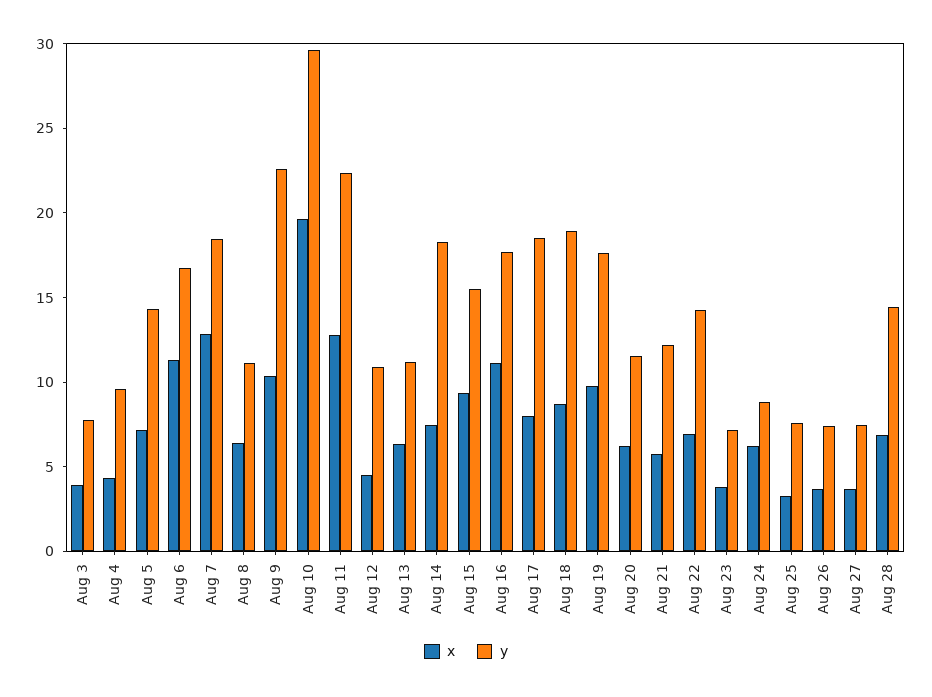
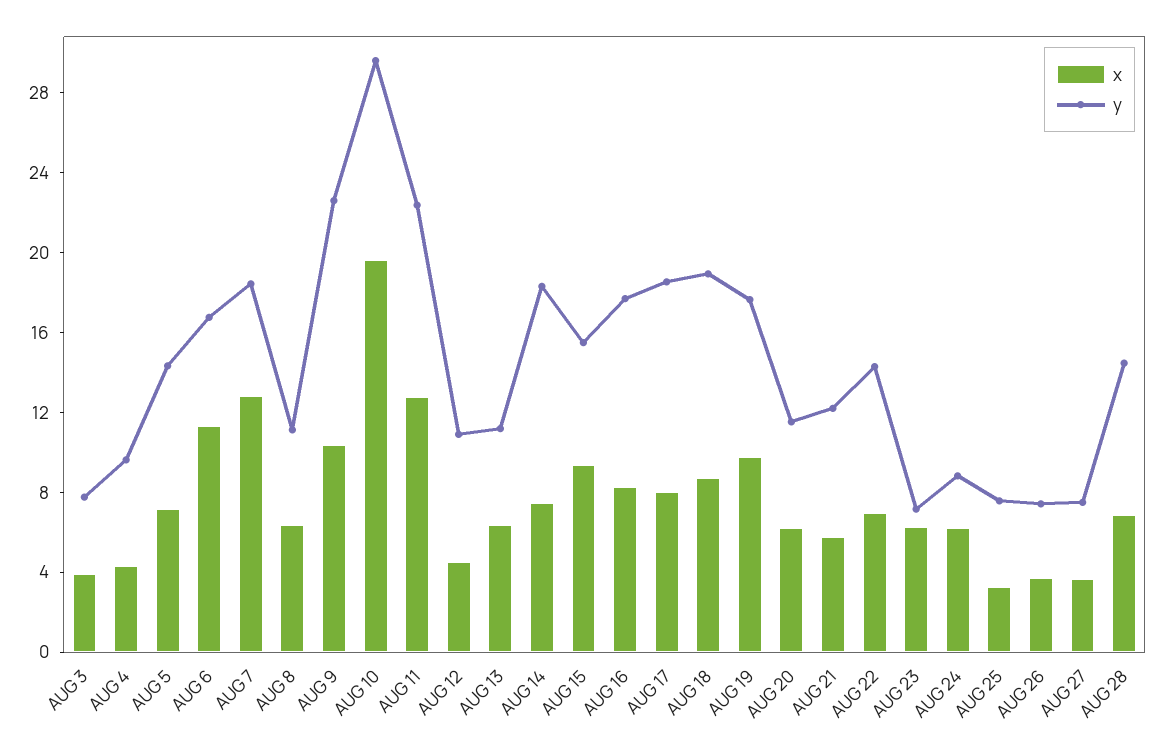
x, Aug 16: 11 -> 8
x, Aug 23: 4 -> 6

